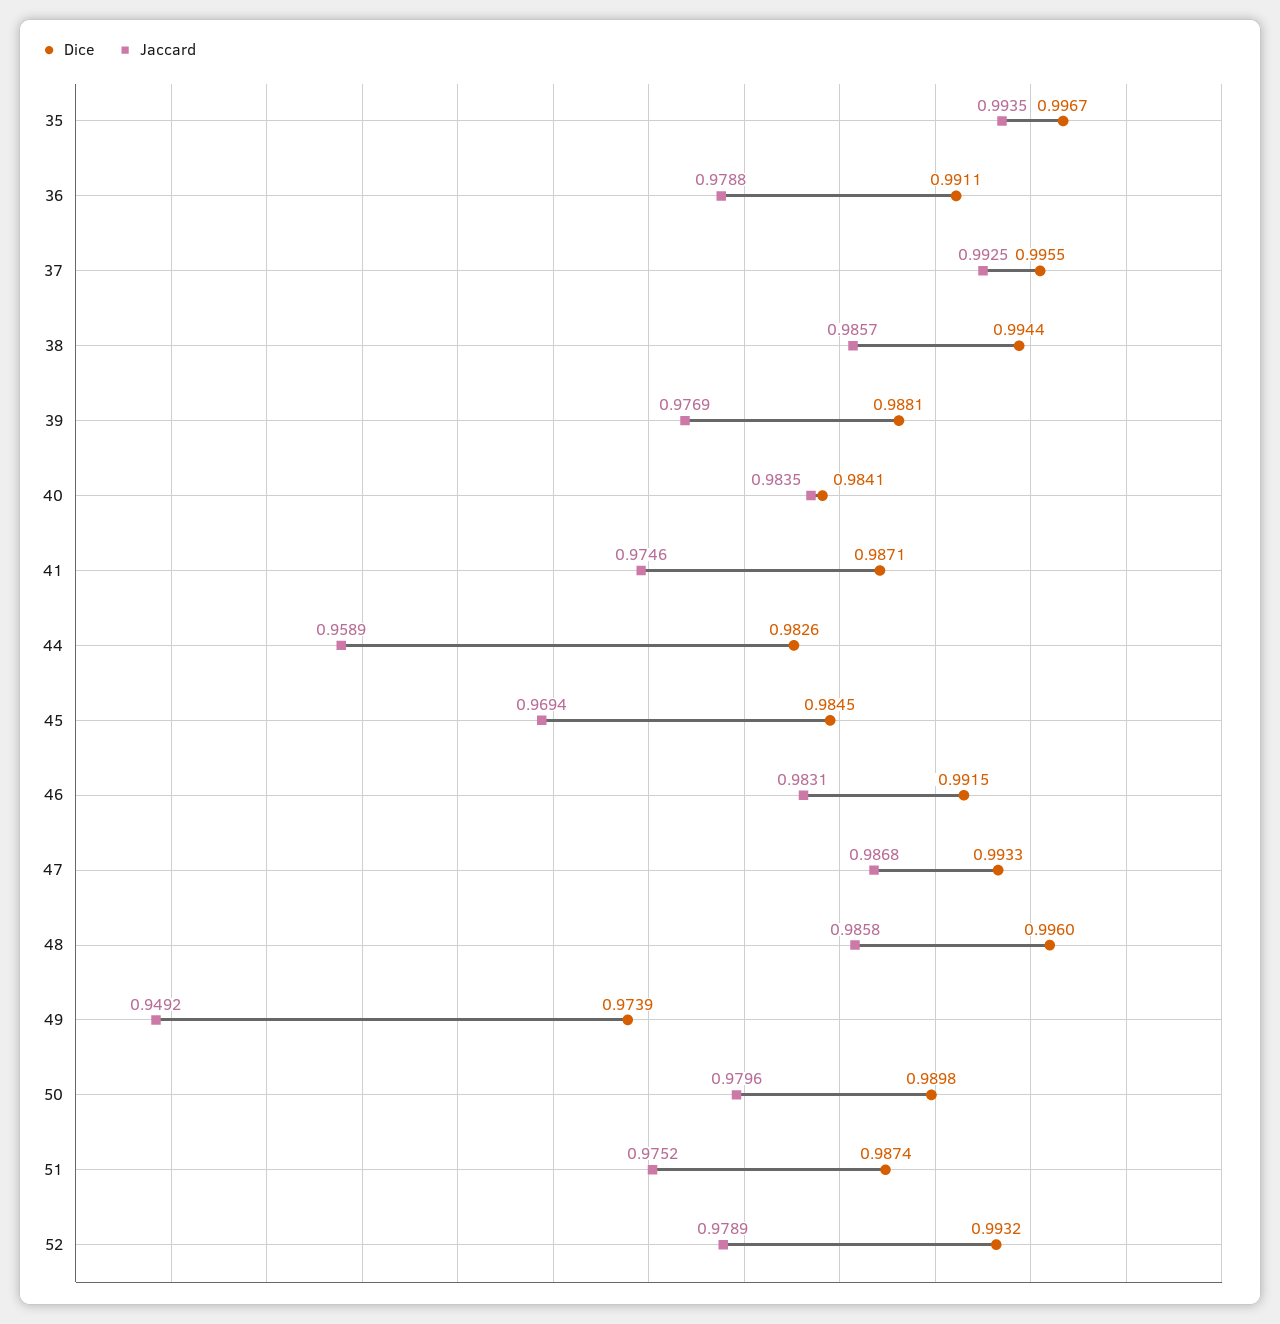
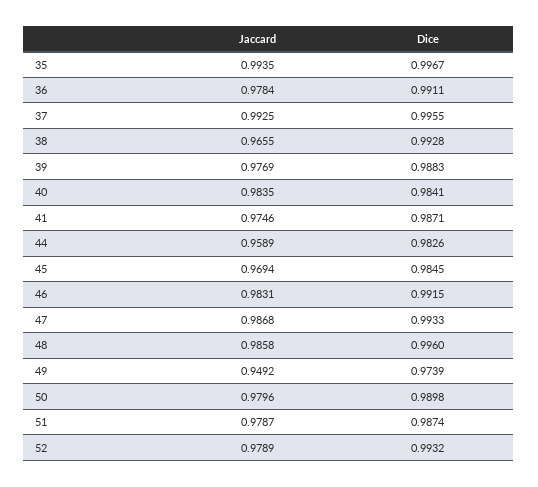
Jaccard, 36: 0.9788 -> 0.9784
Dice, 38: 0.9944 -> 0.9928
Jaccard, 38: 0.9857 -> 0.9655
Dice, 39: 0.9881 -> 0.9883
Jaccard, 51: 0.9752 -> 0.9787

